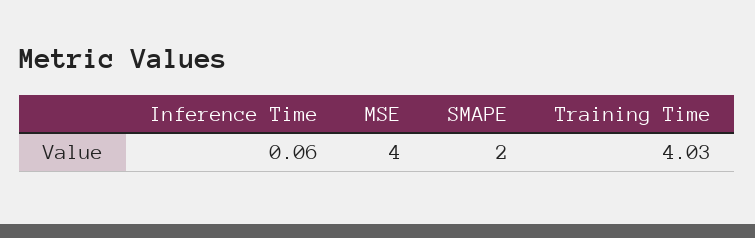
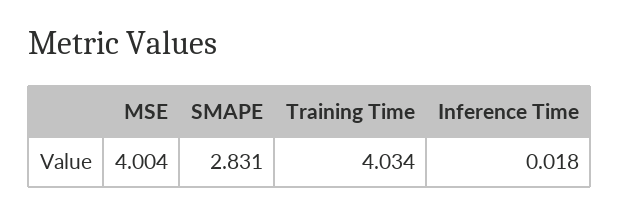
Inference Time: 0.06 -> 0.018
SMAPE: 2 -> 2.831

